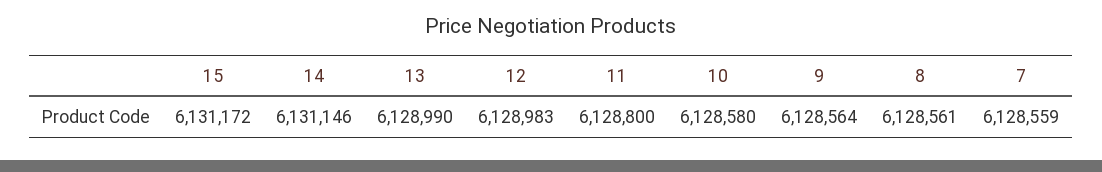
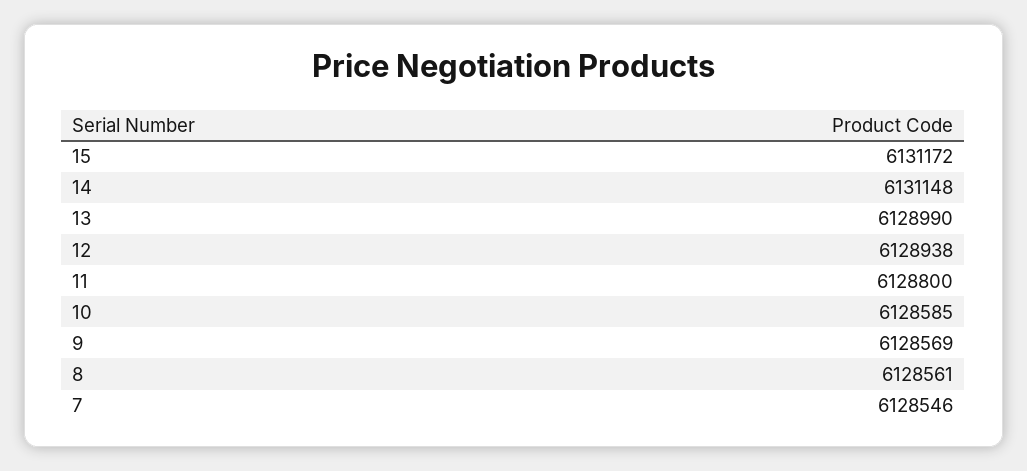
14: 6131146 -> 6131148
12: 6128983 -> 6128938
10: 6128580 -> 6128585
9: 6128564 -> 6128569
7: 6128559 -> 6128546

